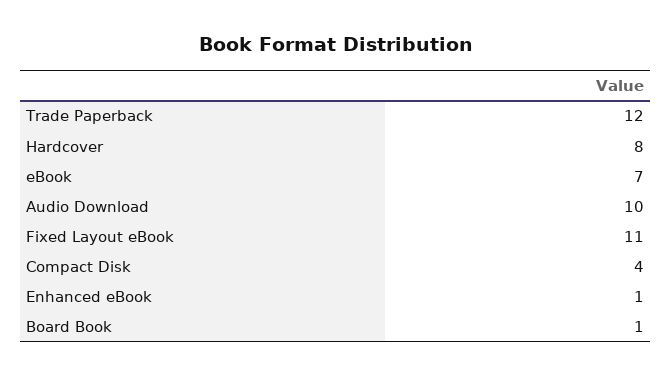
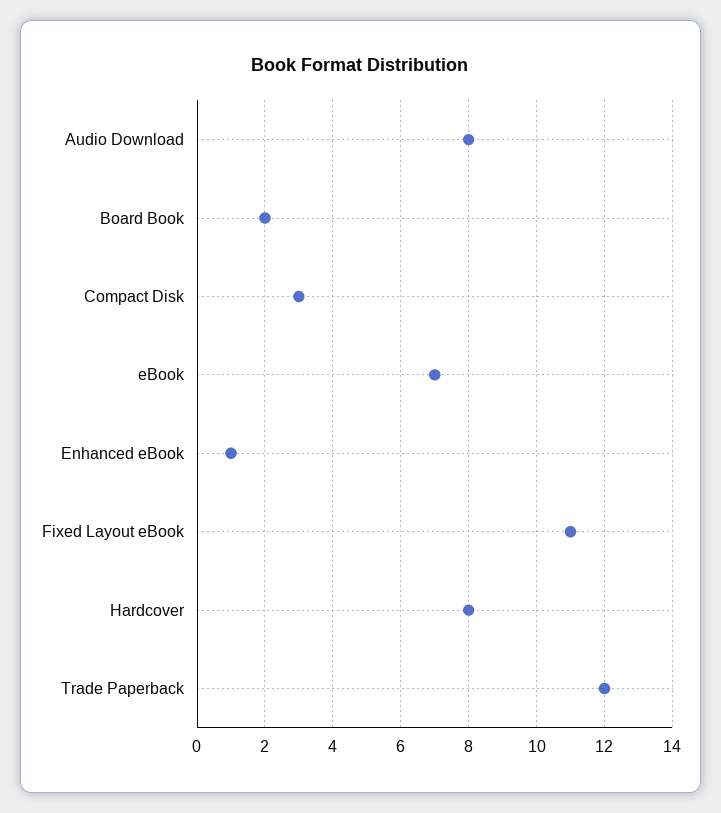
Audio Download: 10 -> 8
Compact Disk: 4 -> 3
Board Book: 1 -> 2

